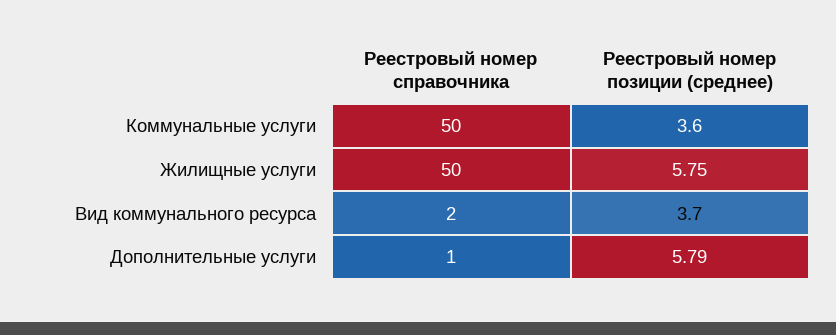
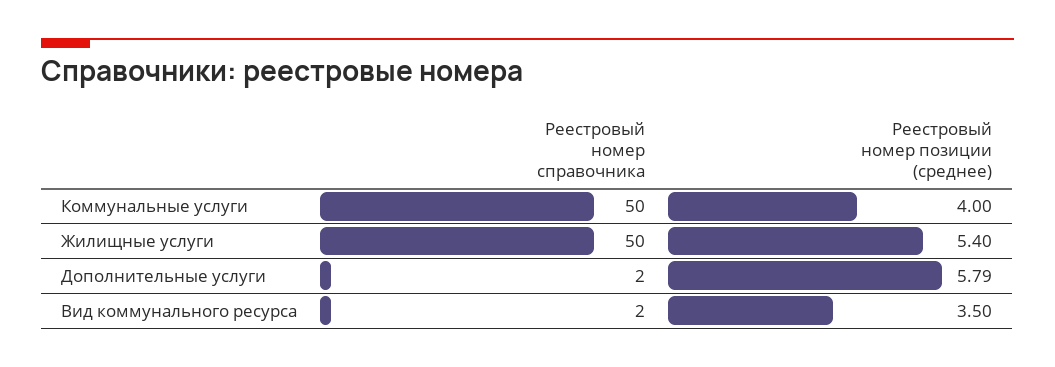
Реестровый номер позиции (среднее), Коммунальные услуги: 3.6 -> 4
Реестровый номер позиции (среднее), Жилищные услуги: 5.75 -> 5.4
Реестровый номер позиции (среднее), Вид коммунального ресурса: 3.7 -> 3.5
Реестровый номер справочника, Дополнительные услуги: 1 -> 2

